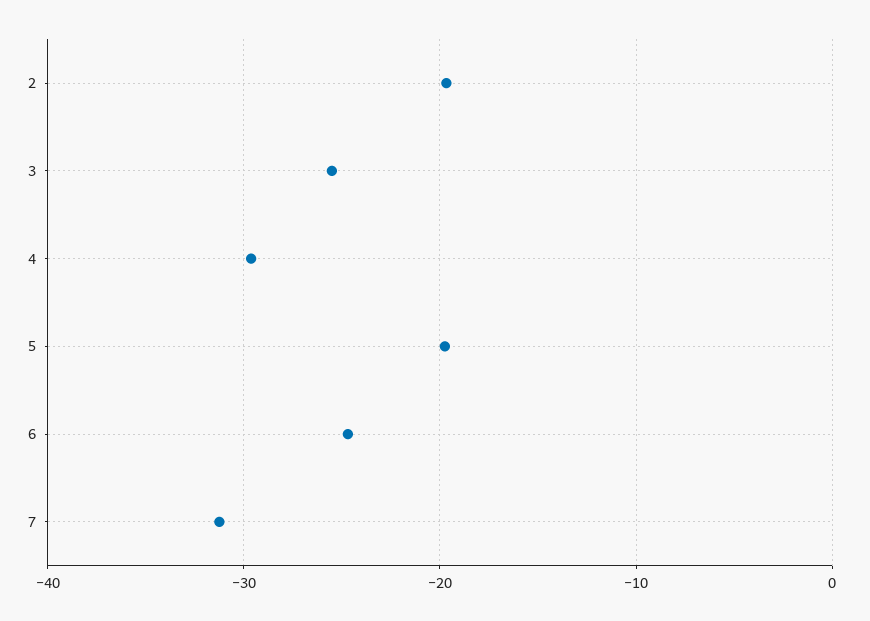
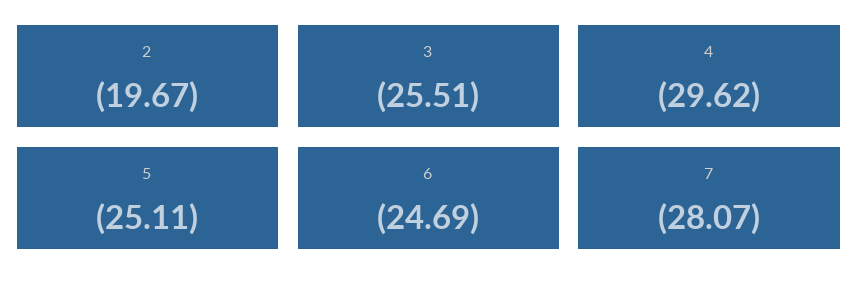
5: -20 -> -25.11
7: -31 -> -28.07

